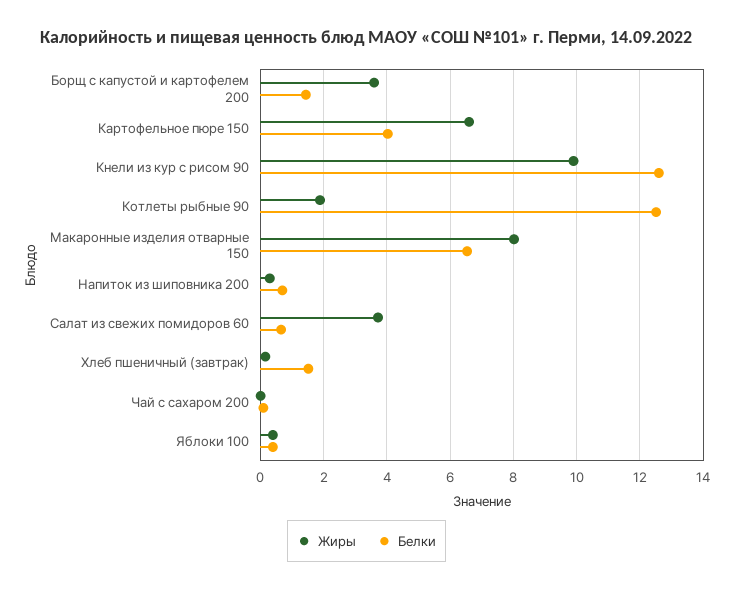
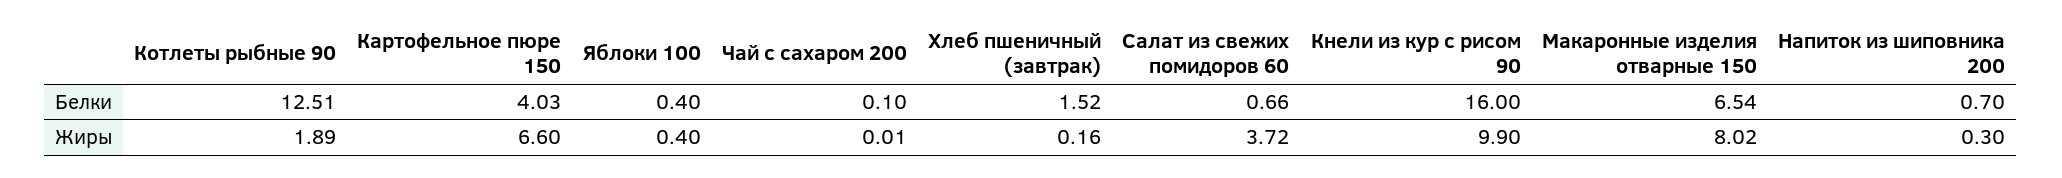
Жиры, Борщ с капустой и картофелем 200: 3.6 -> none
Белки, Борщ с капустой и картофелем 200: 1.4 -> none
Белки, Кнели из кур с рисом 90: 12.6 -> 16

